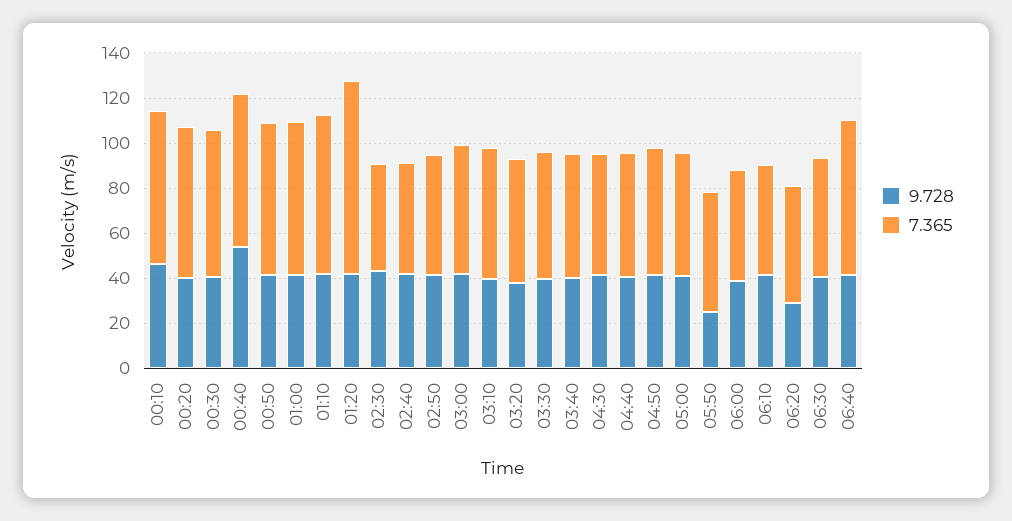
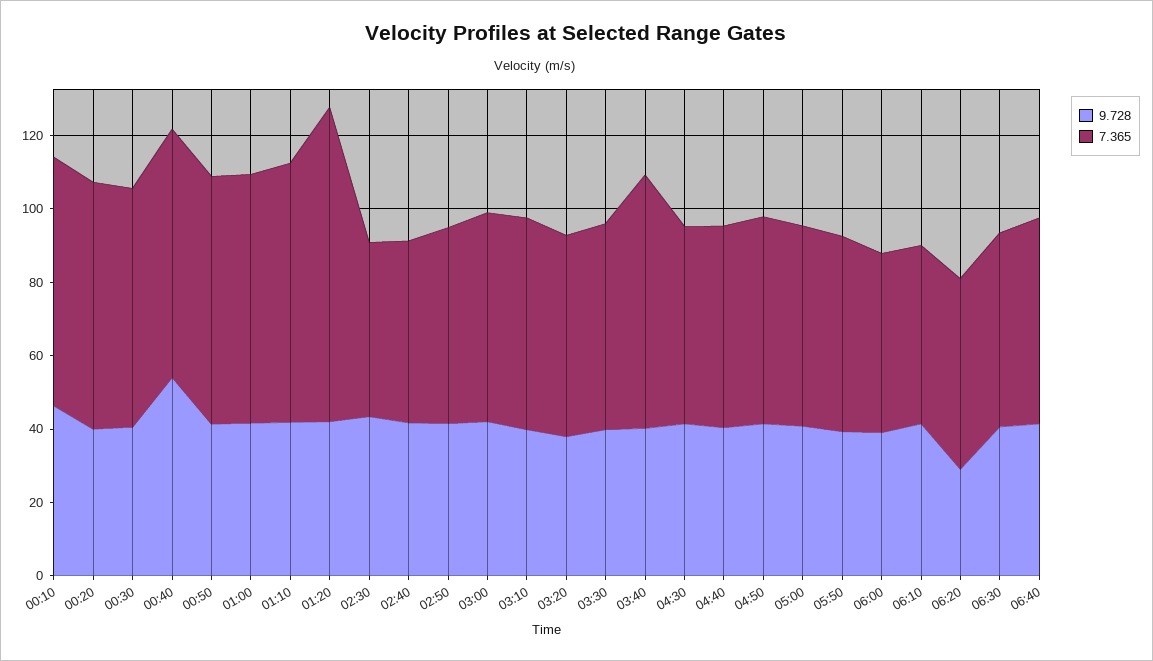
7.365, 03:40: 55 -> 70
9.728, 05:50: 25 -> 40
7.365, 06:40: 70 -> 55

